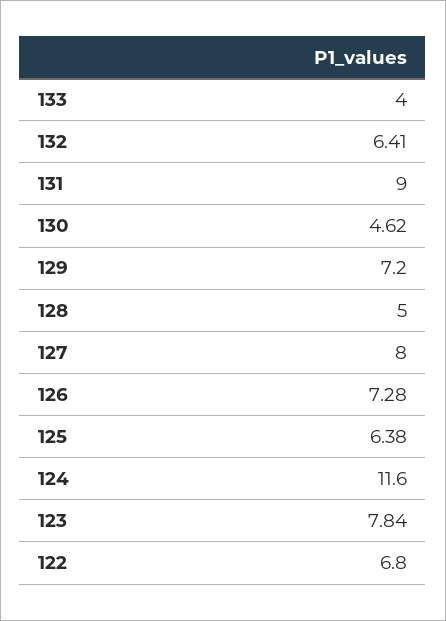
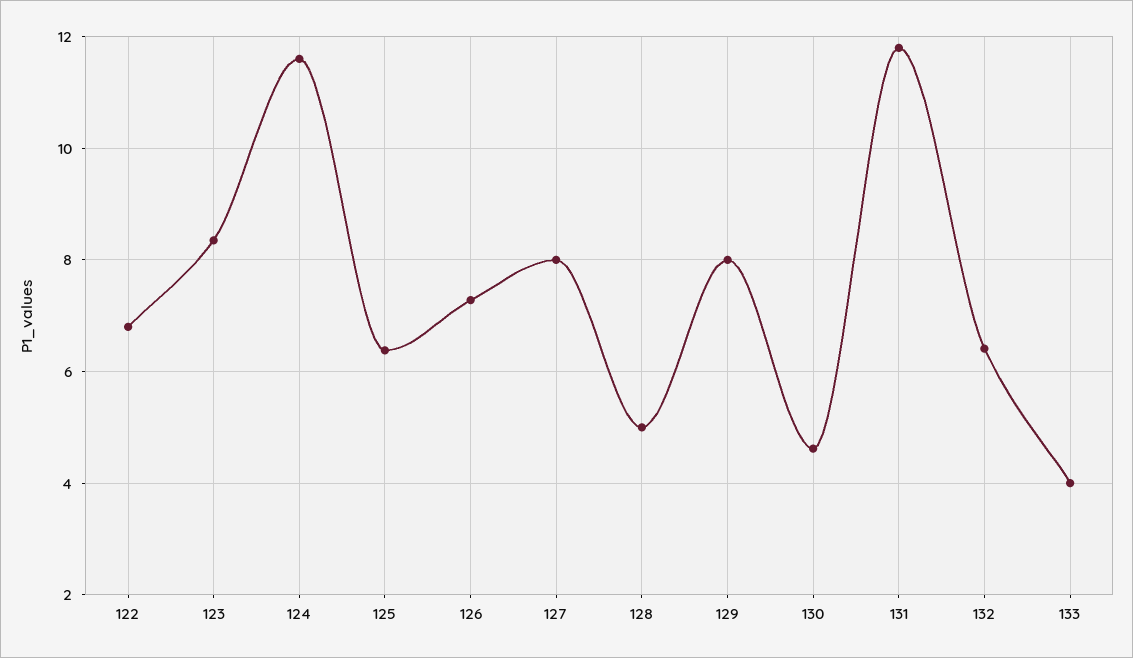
131: 9 -> 11.8
129: 7.2 -> 8
123: 7.84 -> 8.4

